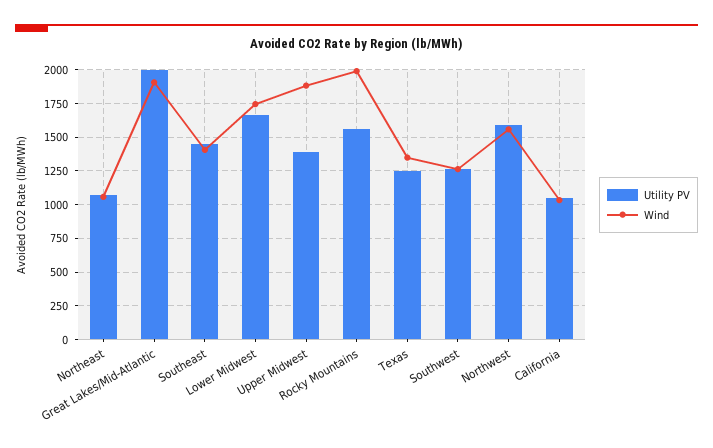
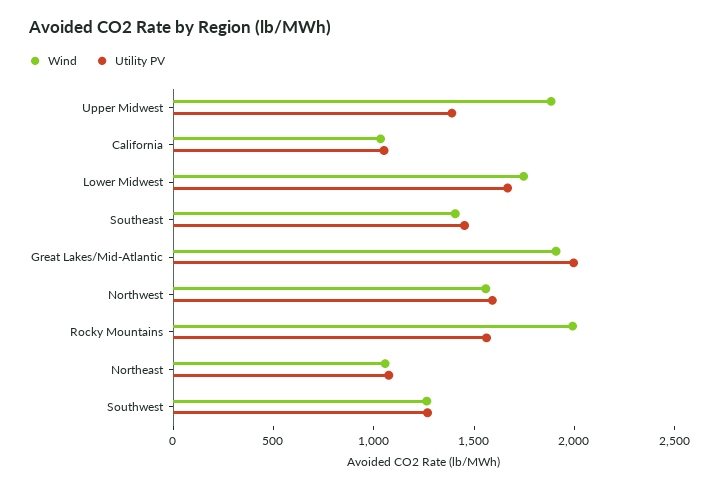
Utility PV, Texas: 1250 -> none
Wind, Texas: 1350 -> none

